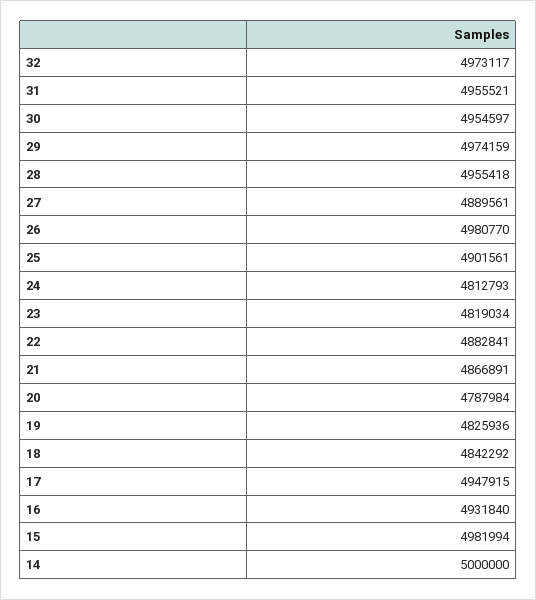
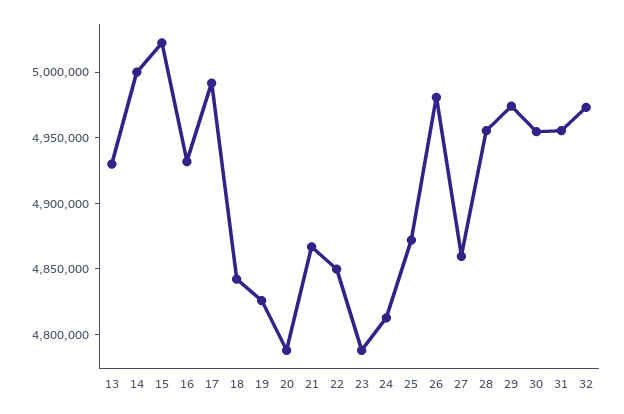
27: 4889561 -> 4860000
25: 4901561 -> 4870000
23: 4819034 -> 4790000
22: 4882841 -> 4850000
17: 4947915 -> 4990000
15: 4981994 -> 5020000
13: none -> 4930000

